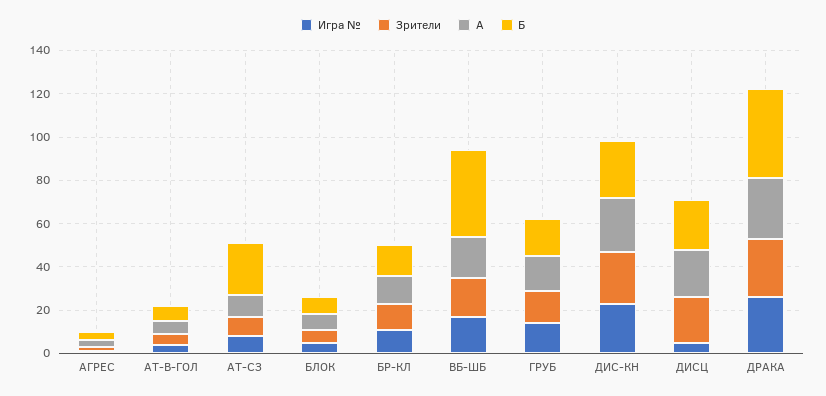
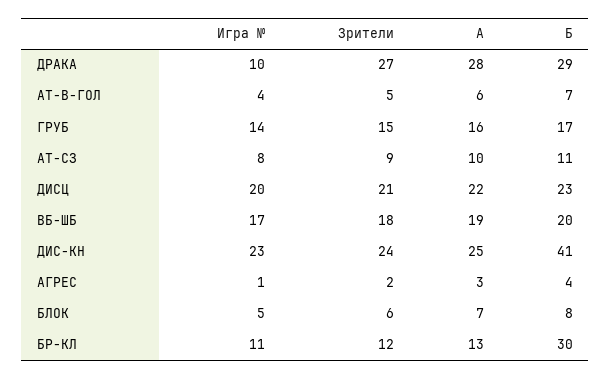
Б, АТ-СЗ: 25 -> 11
Б, БР-КЛ: 15 -> 30
Б, ВБ-ШБ: 40 -> 20
Б, ДИС-КН: 25 -> 41
Игра №, ДИСЦ: 5 -> 20
Игра №, ДРАКА: 25 -> 10
Б, ДРАКА: 40 -> 29

